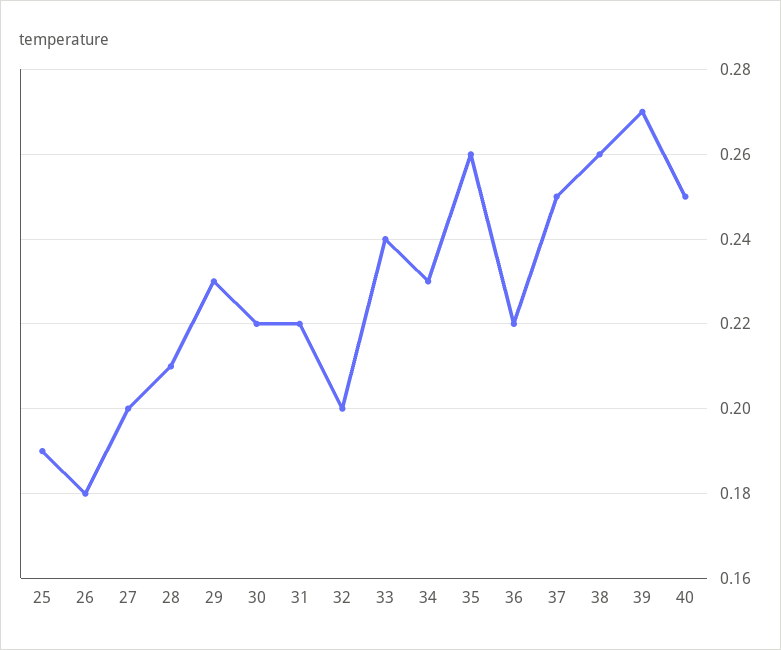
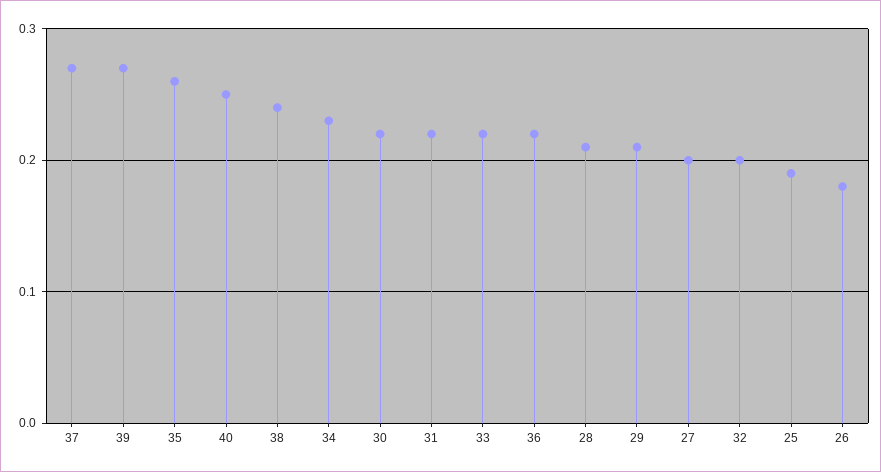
29: 0.23 -> 0.21
33: 0.24 -> 0.22
37: 0.25 -> 0.27
38: 0.26 -> 0.24

